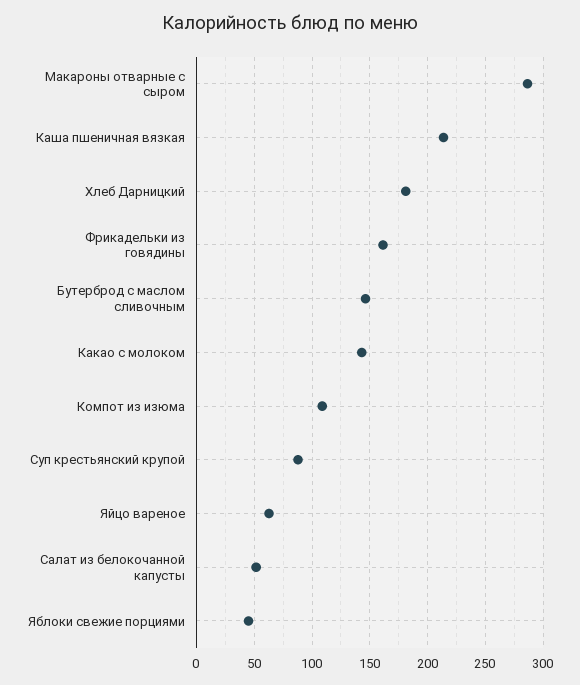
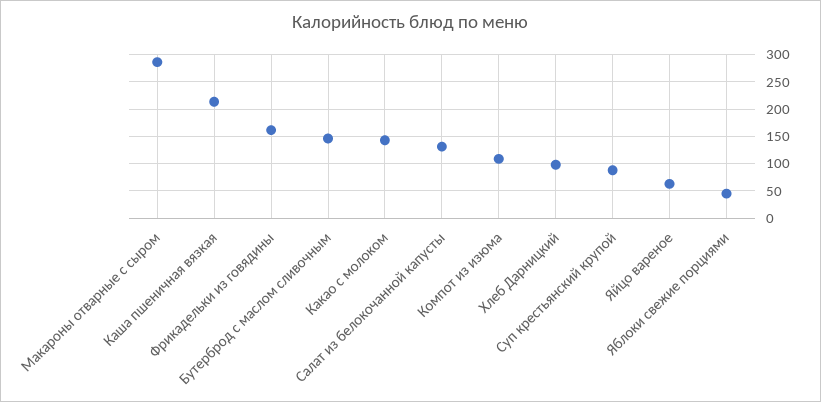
Хлеб Дарницкий: 180 -> 100
Салат из белокочанной капусты: 50 -> 125

